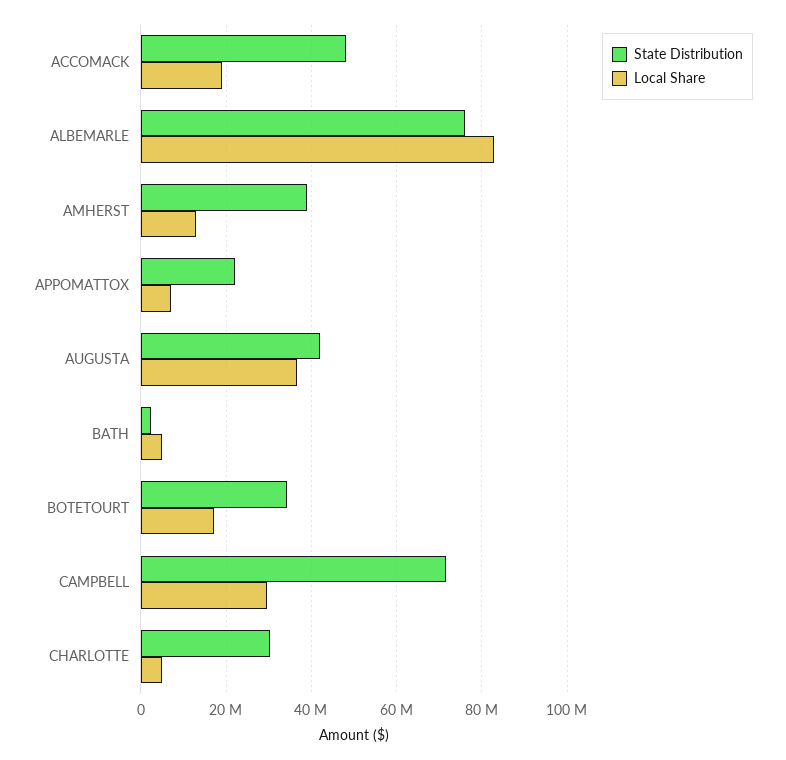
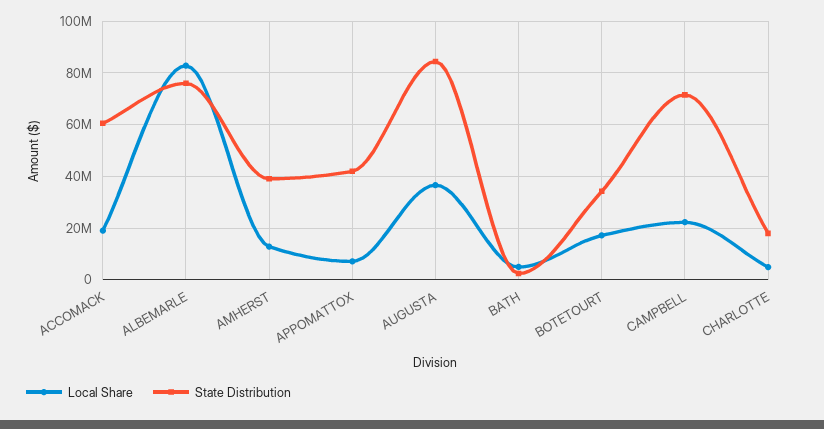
State Distribution, ACCOMACK: 48000000 -> 60000000
State Distribution, APPOMATTOX: 22000000 -> 42500000
State Distribution, AUGUSTA: 42000000 -> 85000000
Local Share, CAMPBELL: 30000000 -> 22500000
State Distribution, CHARLOTTE: 30000000 -> 17500000

